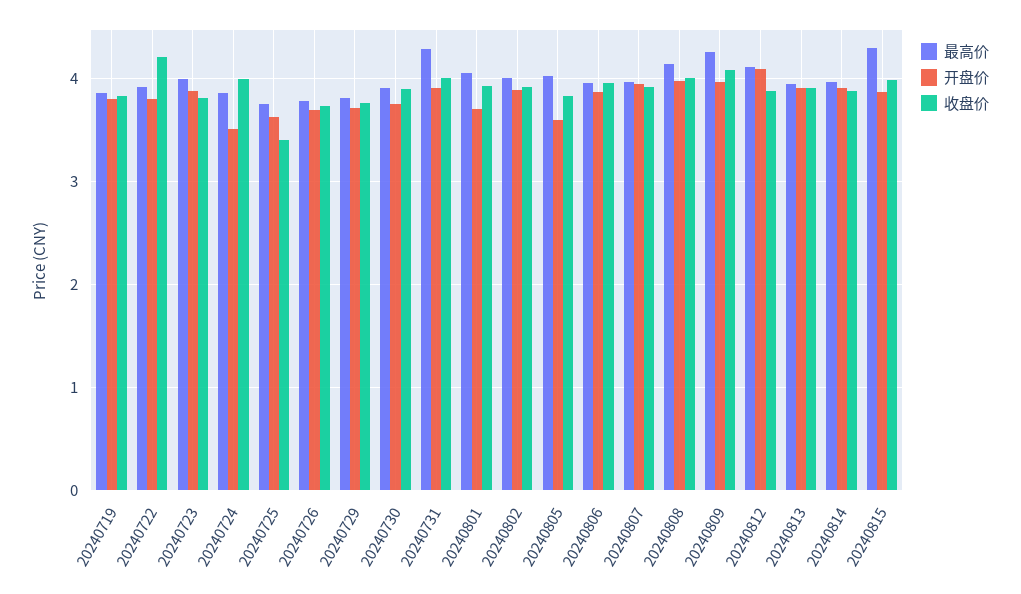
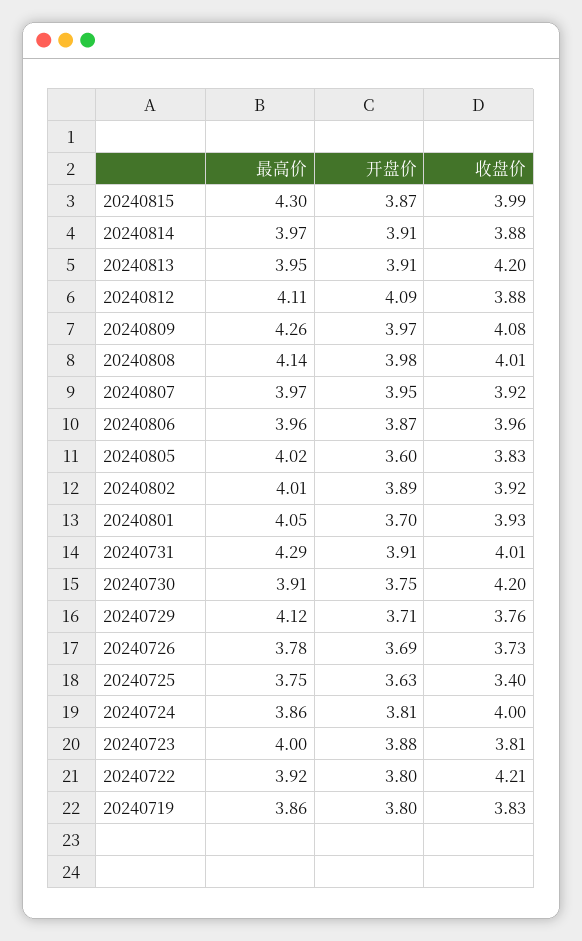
开盘价, 20240724: 3.5 -> 3.81
最高价, 20240729: 3.8 -> 4.12
收盘价, 20240730: 3.9 -> 4.2
收盘价, 20240813: 3.9 -> 4.2

